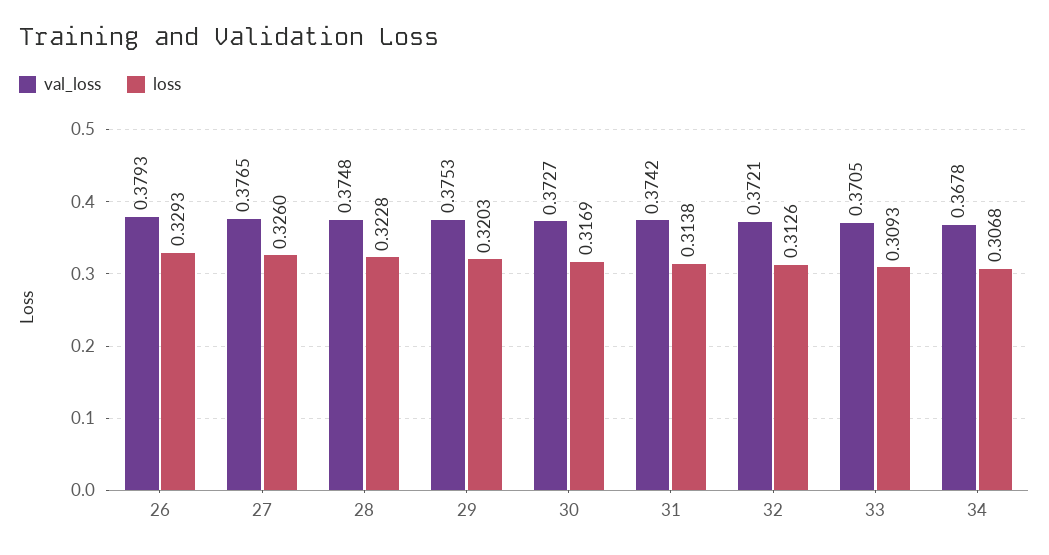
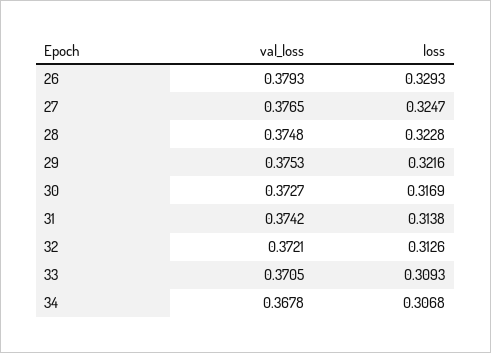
loss, 27: 0.326 -> 0.3247
loss, 29: 0.3203 -> 0.3216

